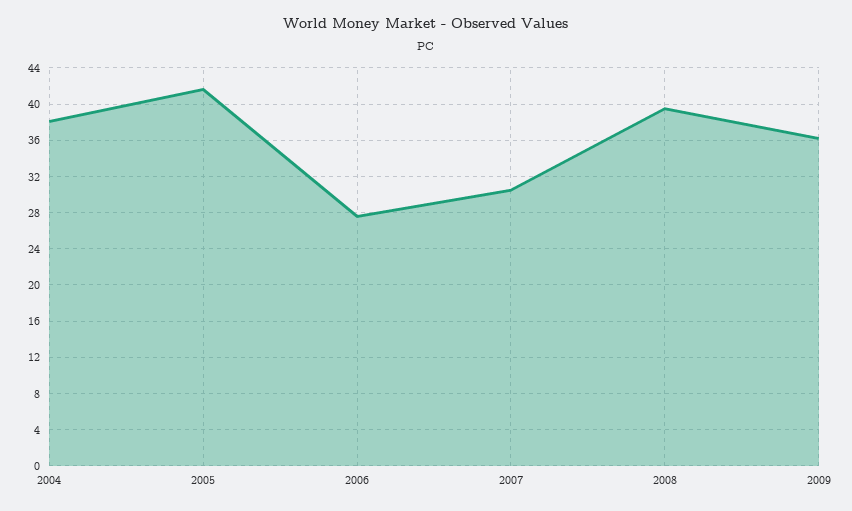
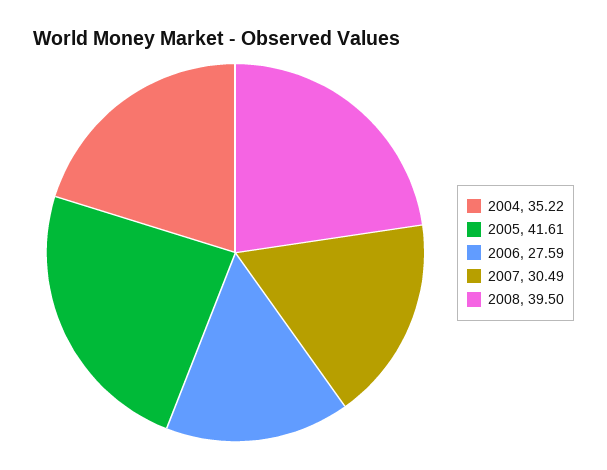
2004: 38 -> 35.22
2009: 36 -> none

